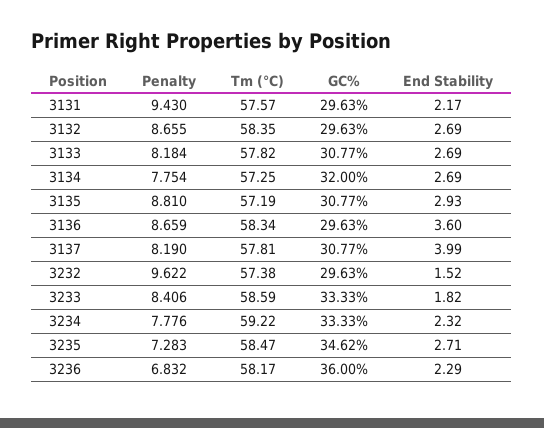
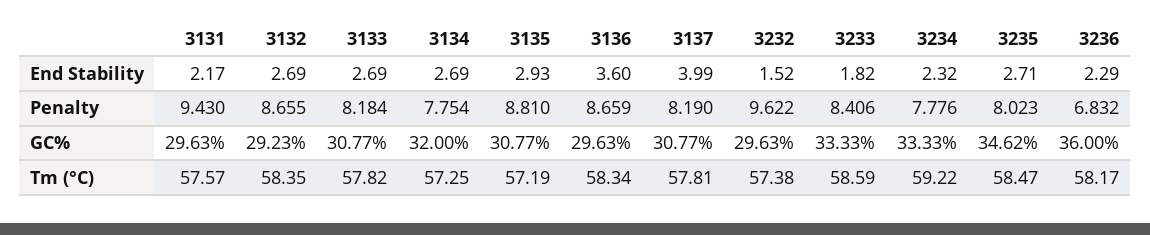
GC%, 3132: 29.63 -> 29.23
Penalty, 3235: 7.283 -> 8.023

